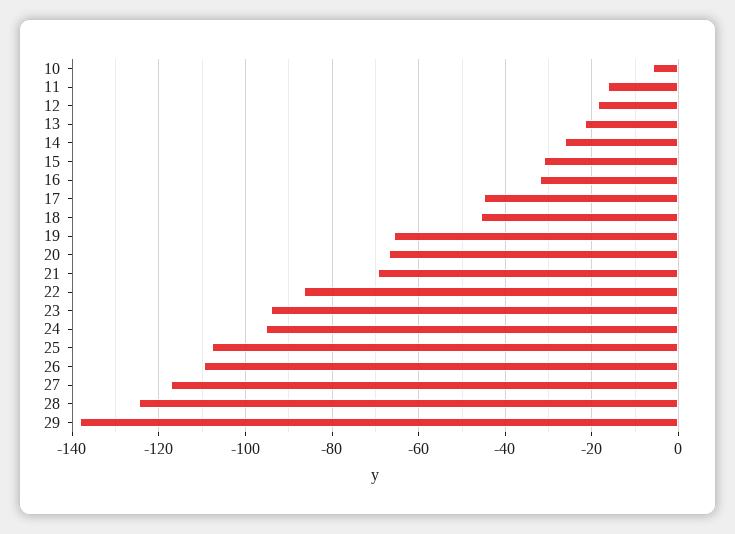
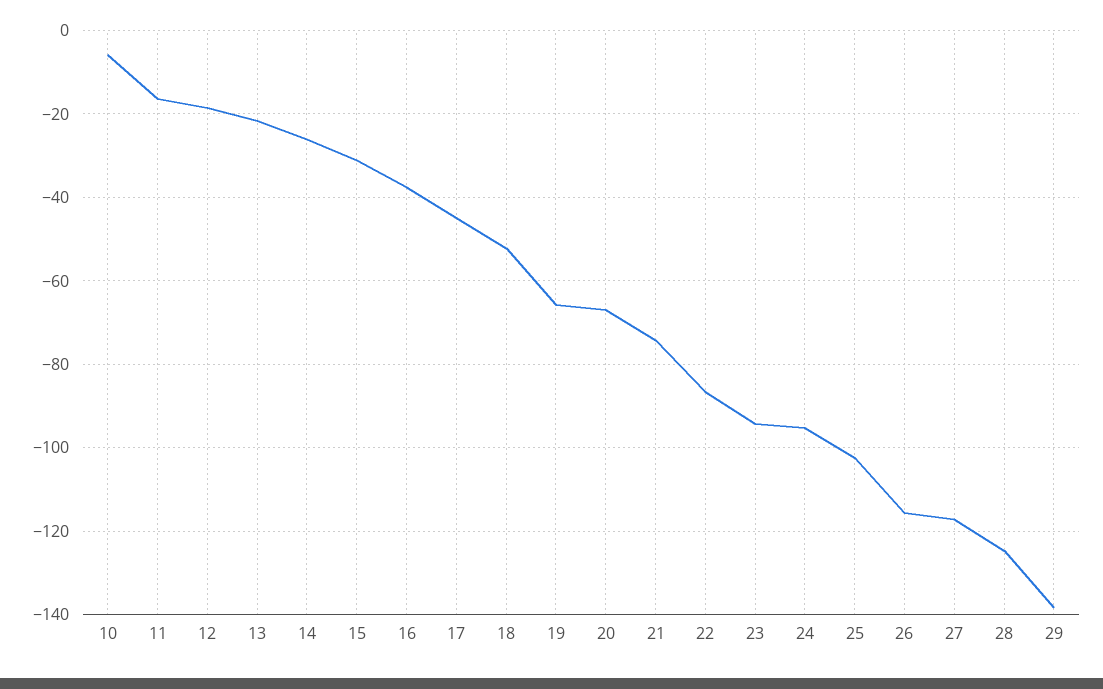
16: -32 -> -38
18: -46 -> -52
21: -70 -> -74
25: -108 -> -102
26: -110 -> -116

